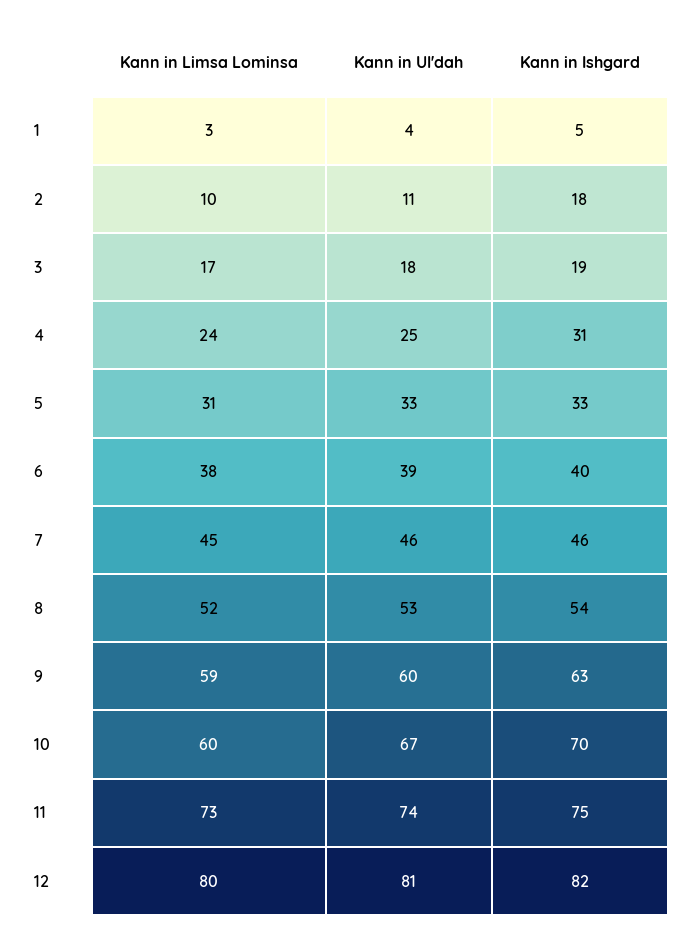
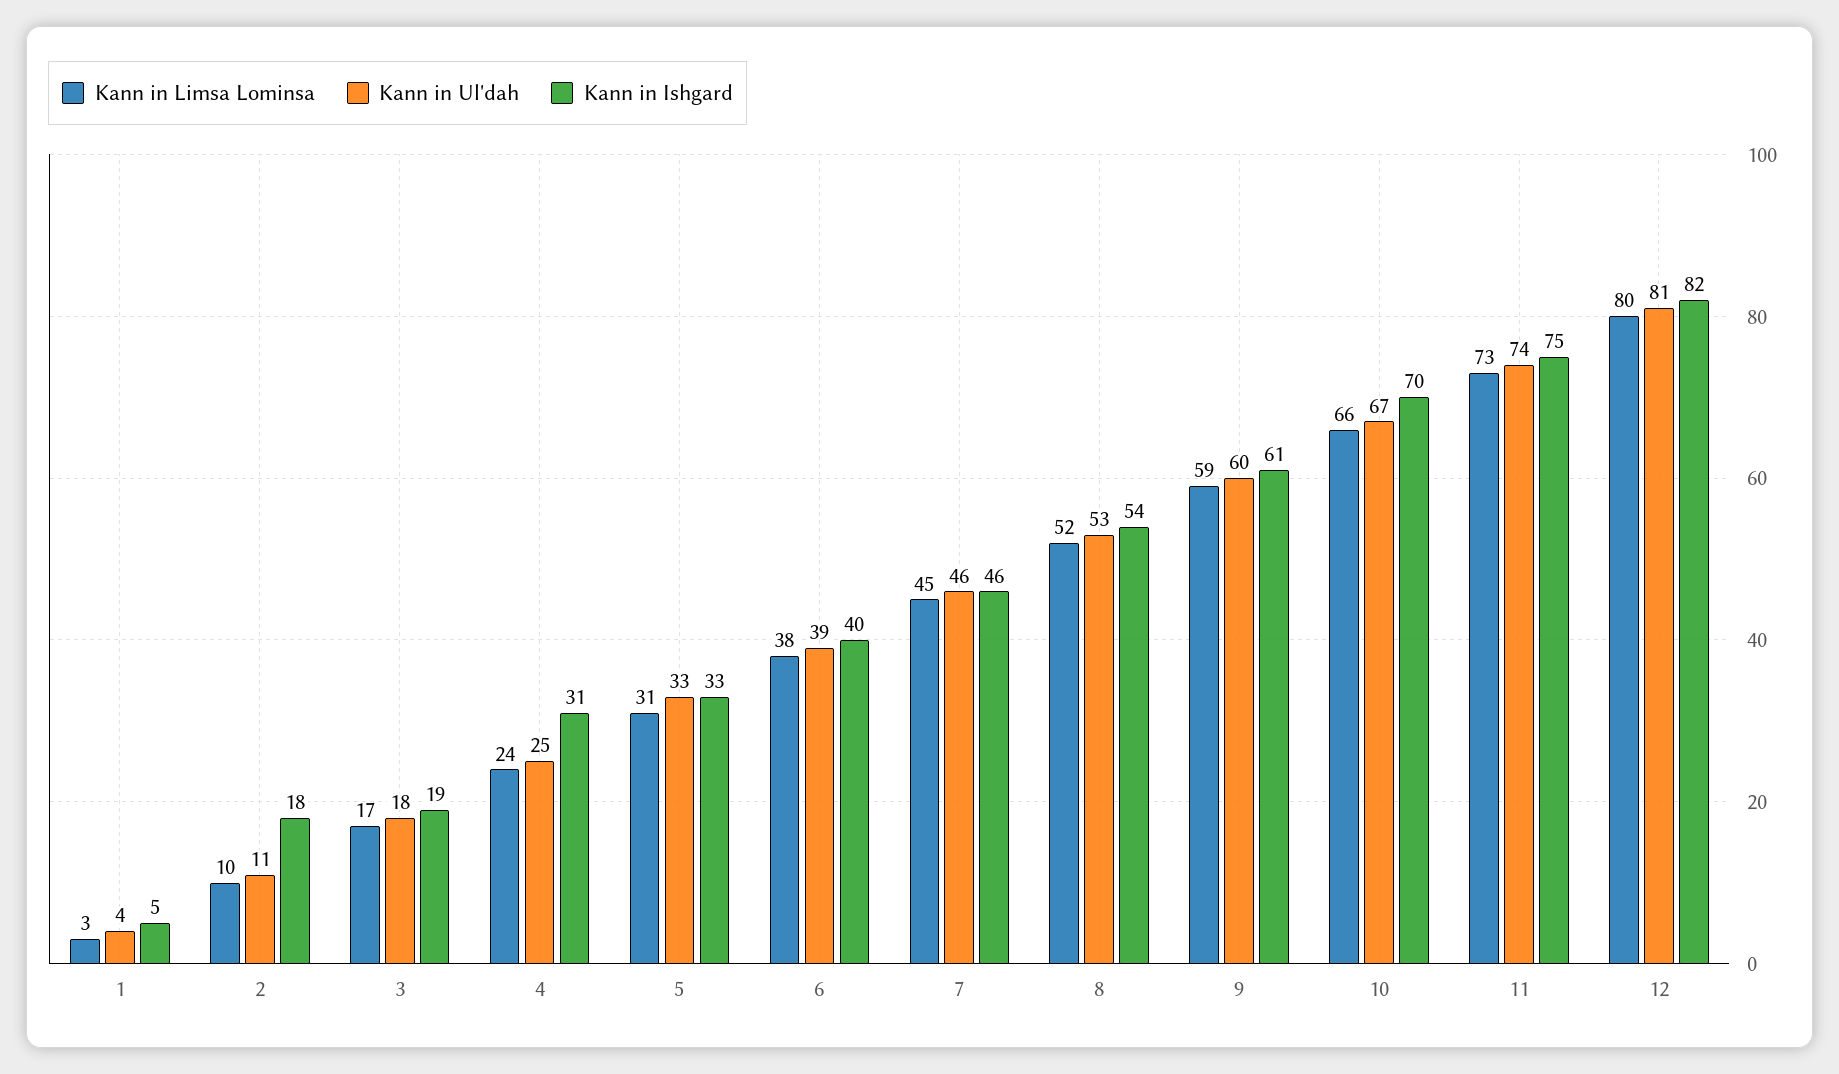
Kann in Ishgard, 9: 63 -> 61
Kann in Limsa Lominsa, 10: 60 -> 66

